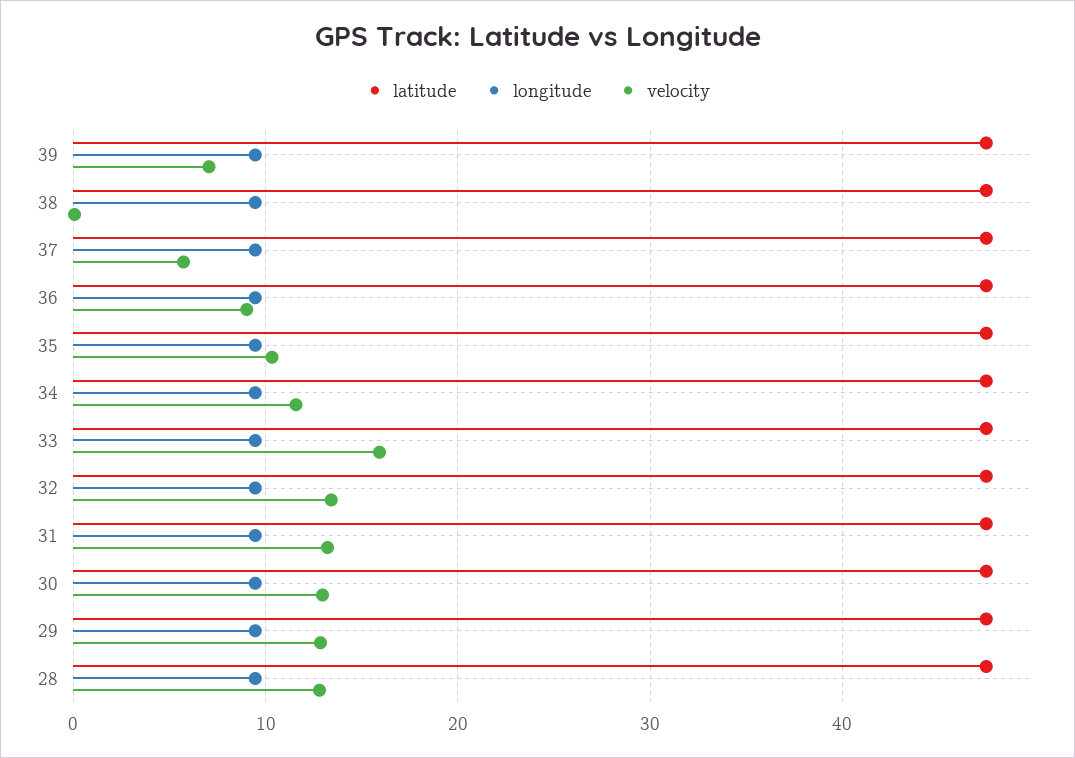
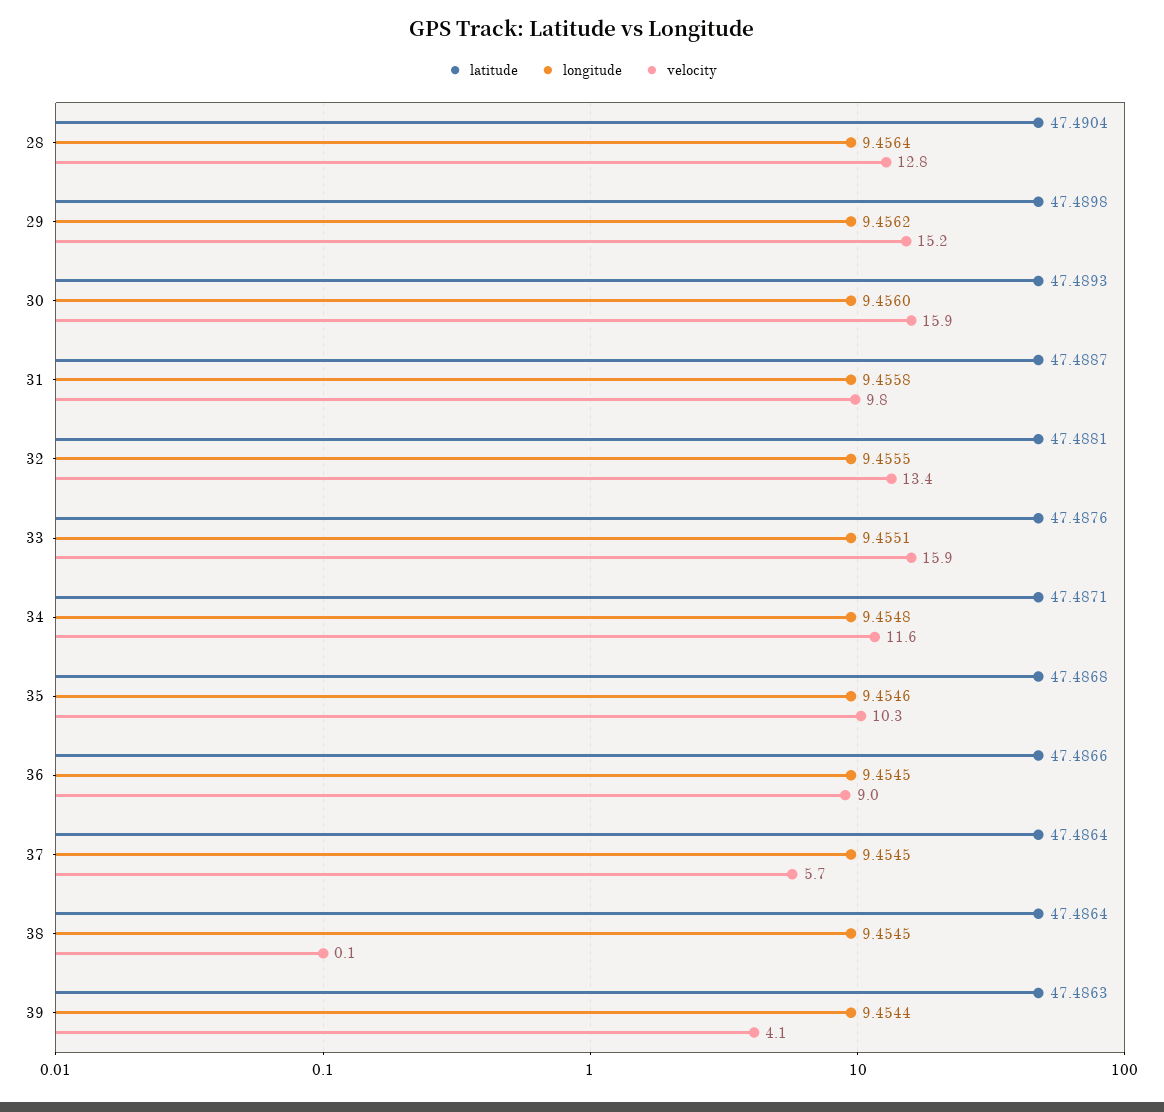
velocity, 39: 7 -> 4.1
velocity, 31: 13 -> 9.8
velocity, 30: 13 -> 15.9
velocity, 29: 13 -> 15.2

